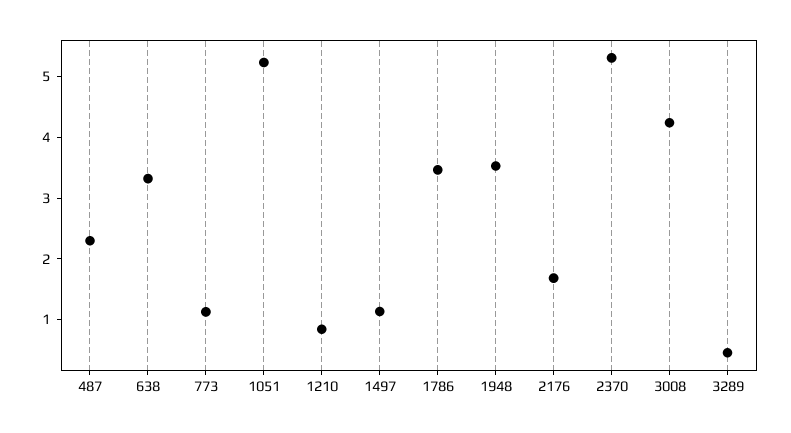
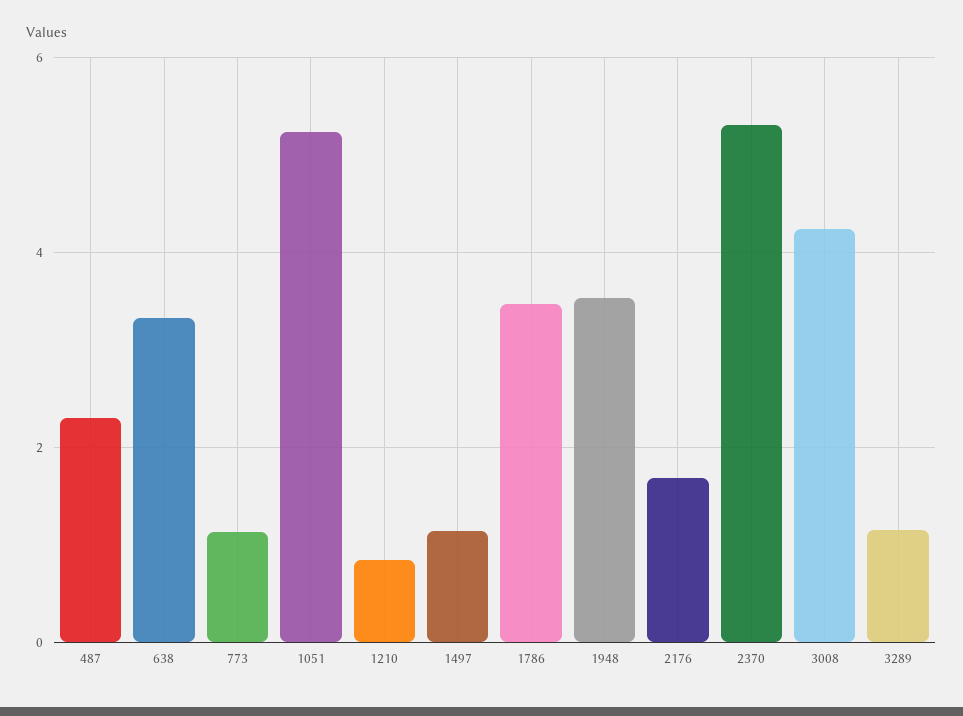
3289: 0.4 -> 1.2

